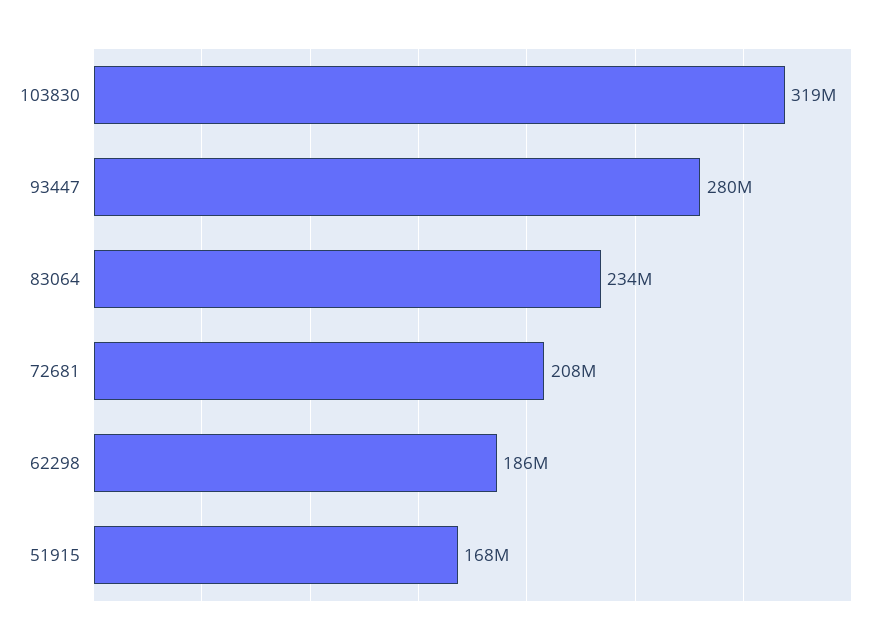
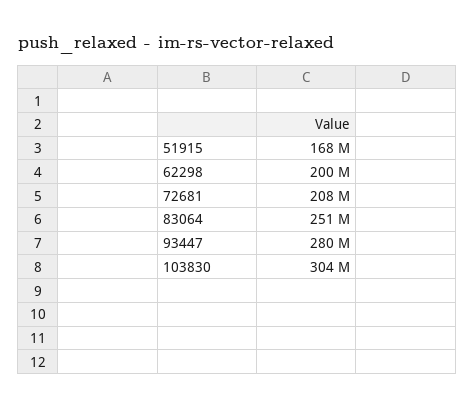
103830: 319000000 -> 304000000
83064: 234000000 -> 251000000
62298: 186000000 -> 200000000

